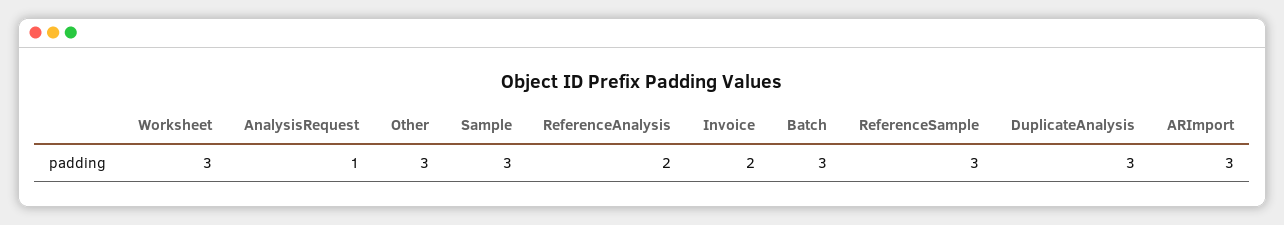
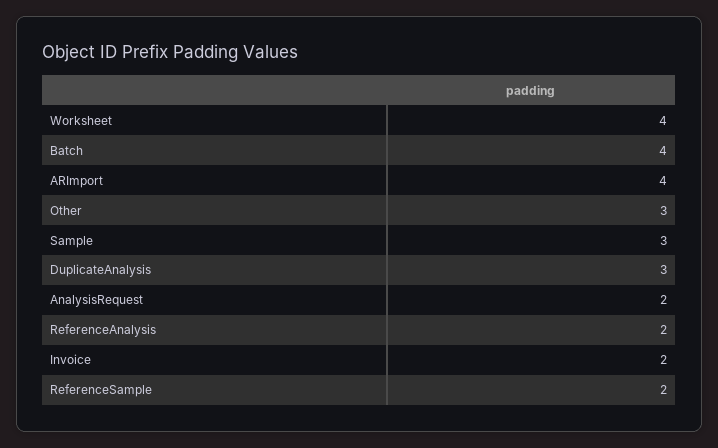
Worksheet: 3 -> 4
AnalysisRequest: 1 -> 2
Batch: 3 -> 4
ReferenceSample: 3 -> 2
ARImport: 3 -> 4

